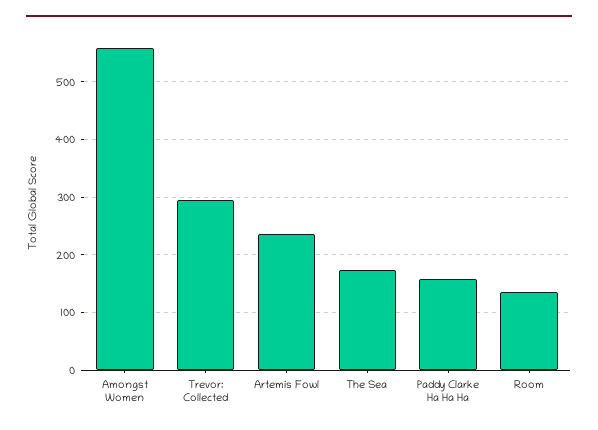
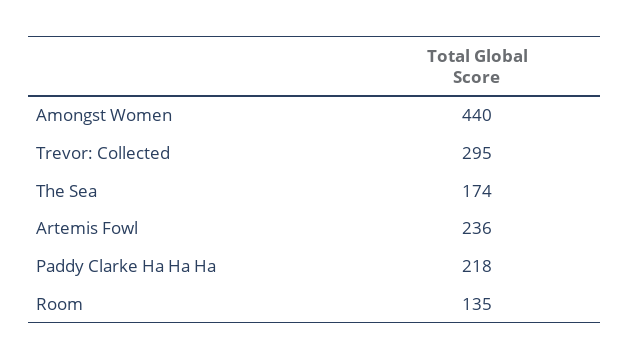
Amongst Women: 560 -> 440
Paddy Clarke Ha Ha Ha: 160 -> 218

